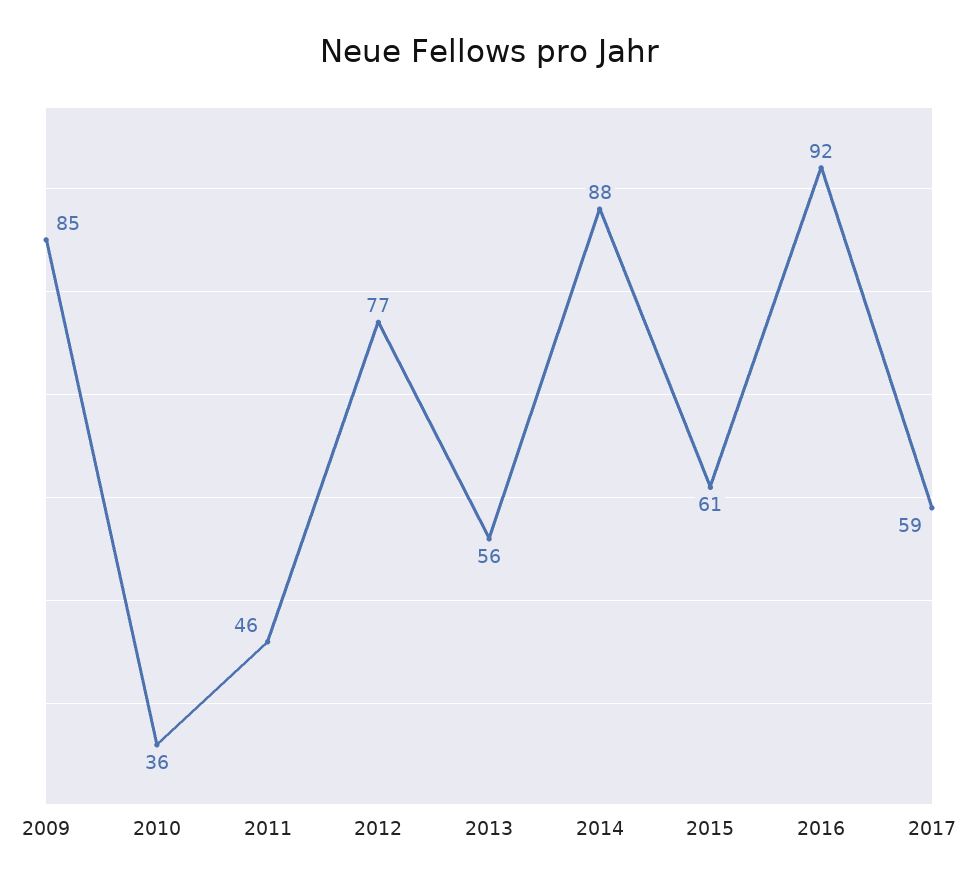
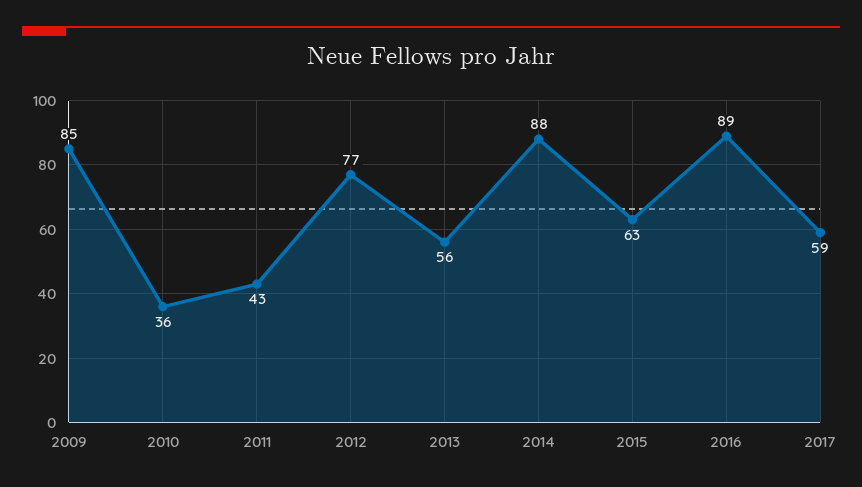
2011: 46 -> 43
2015: 61 -> 63
2016: 92 -> 89

